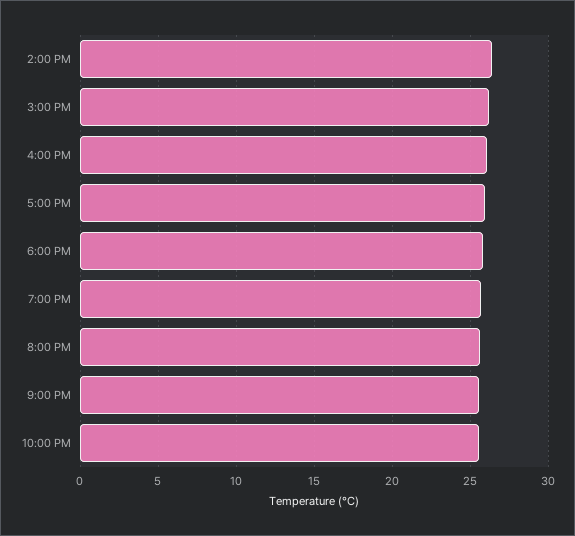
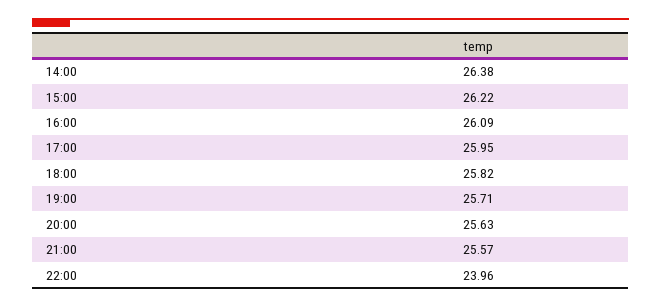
10:00 PM: 25.5 -> 23.96

